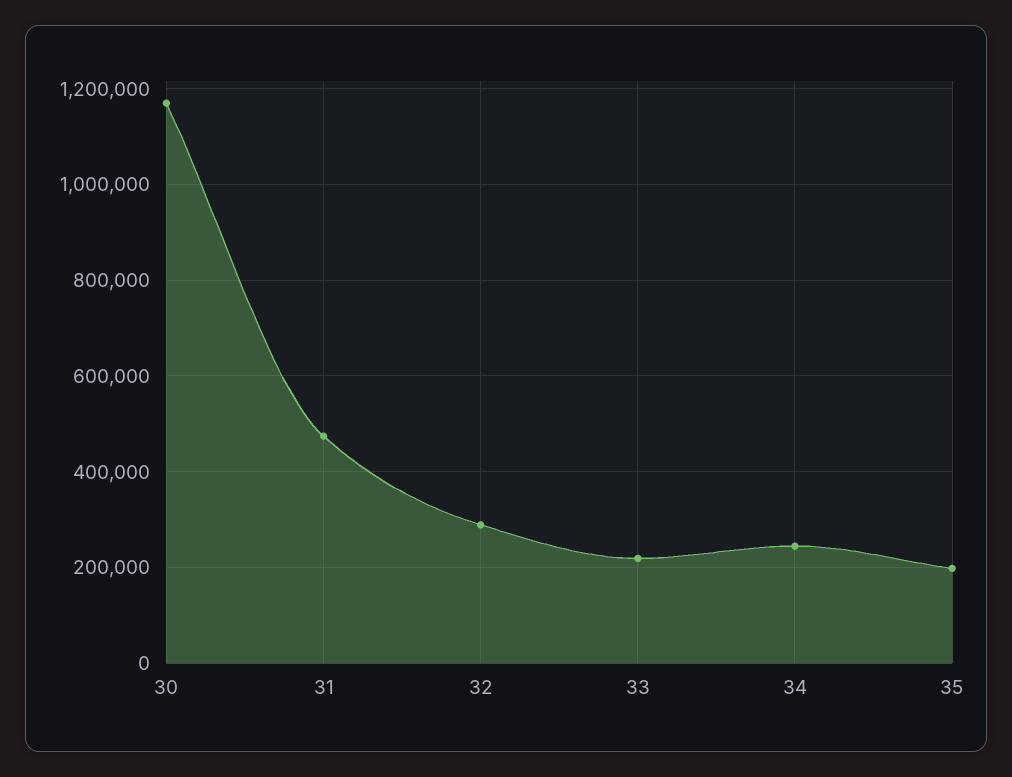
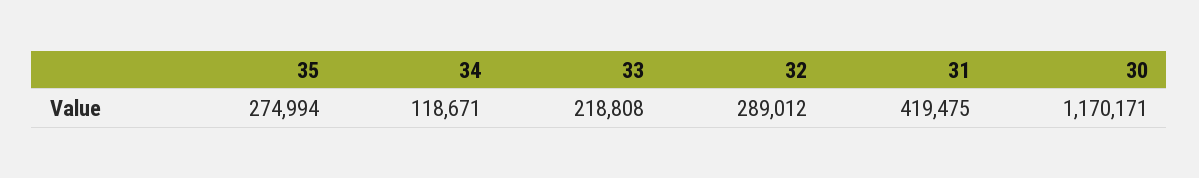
31: 480000 -> 419475
34: 240000 -> 118671
35: 200000 -> 274994

